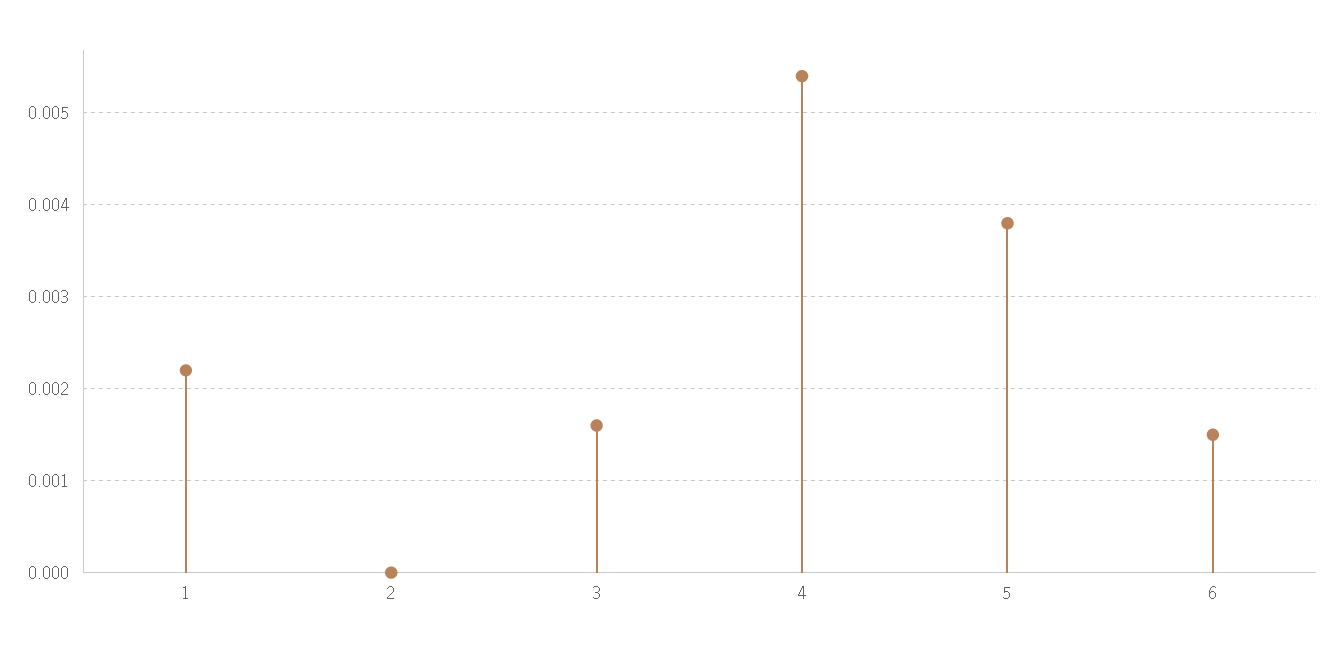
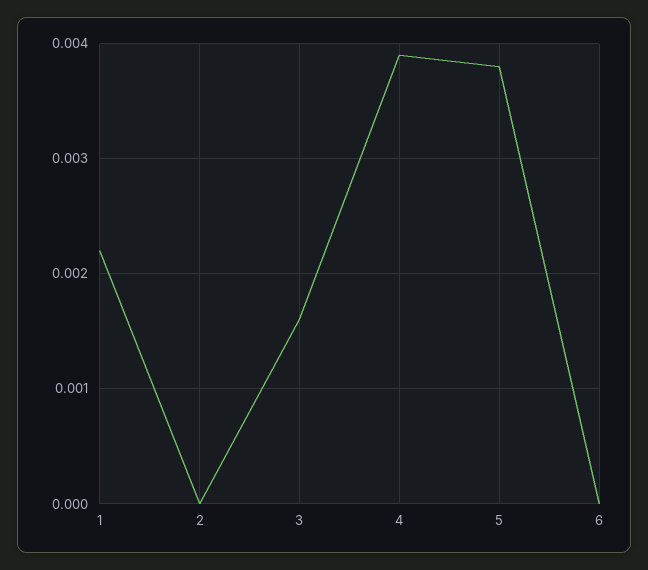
4: 0.0054 -> 0.0039
6: 0.0015 -> 0

